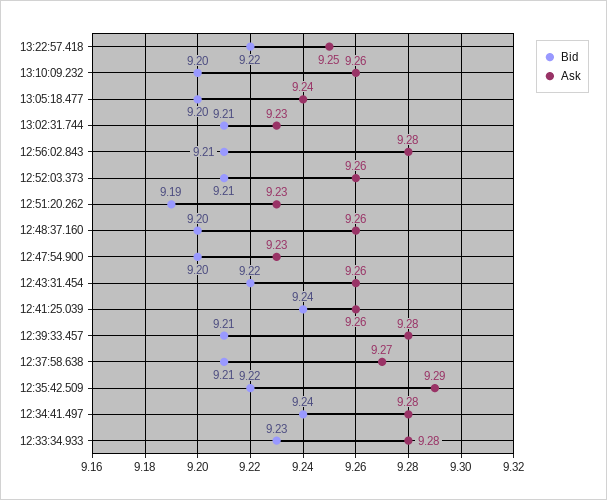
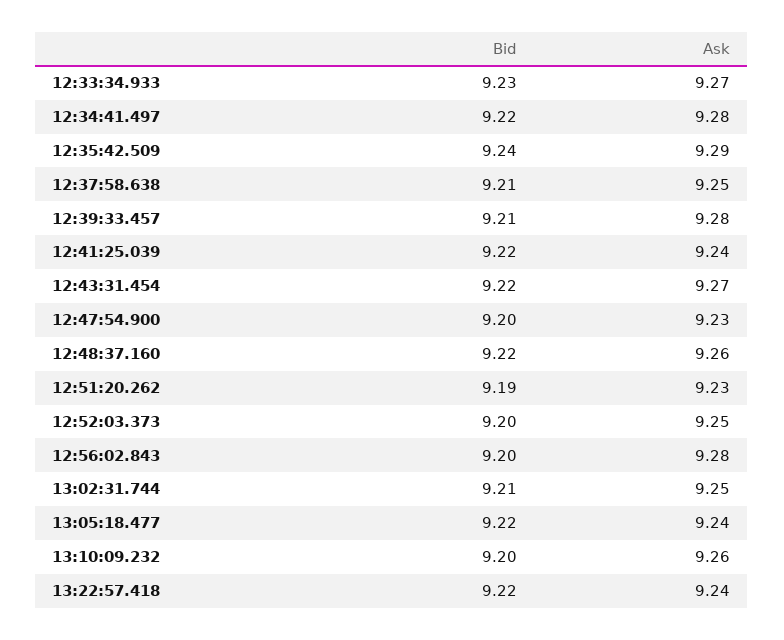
Ask, 13:22:57.418: 9.25 -> 9.24
Bid, 13:05:18.477: 9.2 -> 9.22
Ask, 13:02:31.744: 9.23 -> 9.25
Bid, 12:56:02.843: 9.21 -> 9.2
Bid, 12:52:03.373: 9.21 -> 9.2
Ask, 12:52:03.373: 9.26 -> 9.25
Bid, 12:48:37.160: 9.2 -> 9.22
Ask, 12:43:31.454: 9.26 -> 9.27
Bid, 12:41:25.039: 9.24 -> 9.22
Ask, 12:41:25.039: 9.26 -> 9.24
Ask, 12:37:58.638: 9.27 -> 9.25
Bid, 12:35:42.509: 9.22 -> 9.24
Bid, 12:34:41.497: 9.24 -> 9.22
Ask, 12:33:34.933: 9.28 -> 9.27

